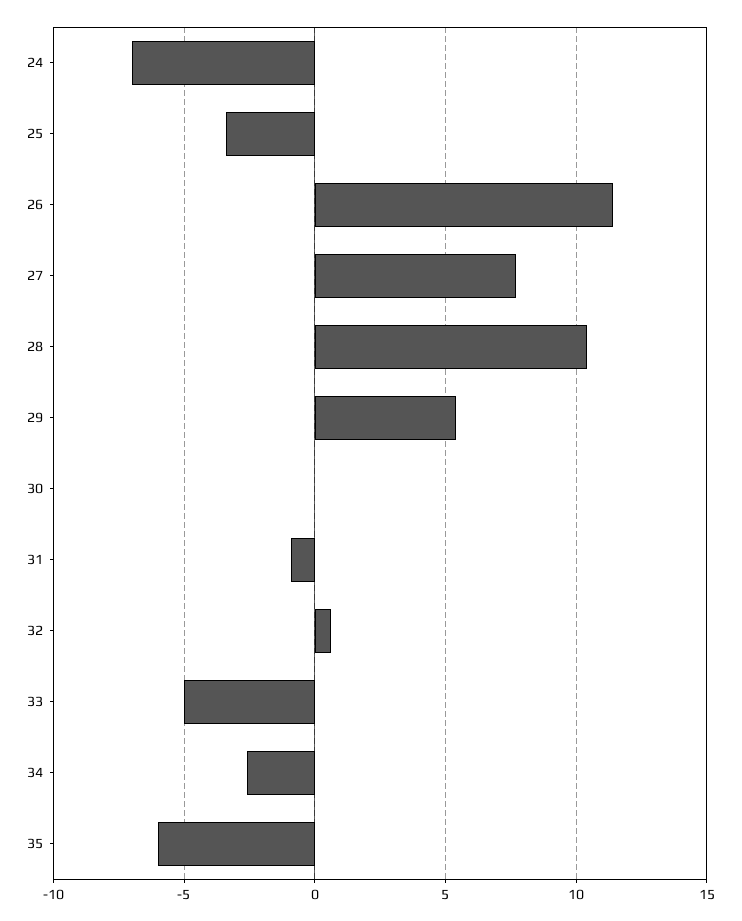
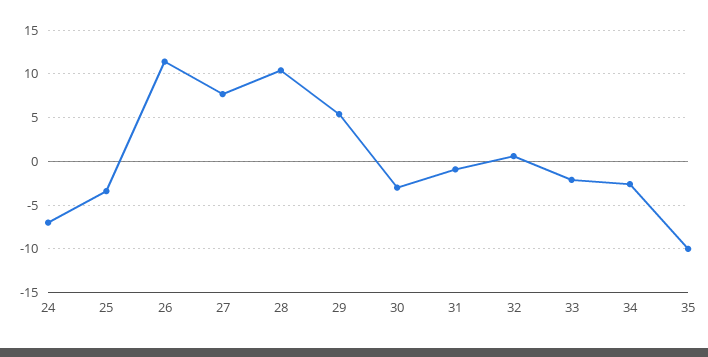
30: 0 -> -3
33: -5 -> -2
35: -6 -> -10

